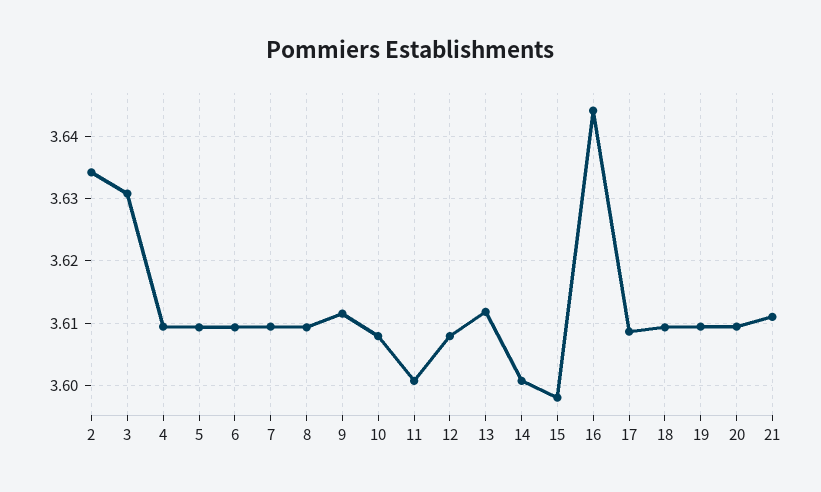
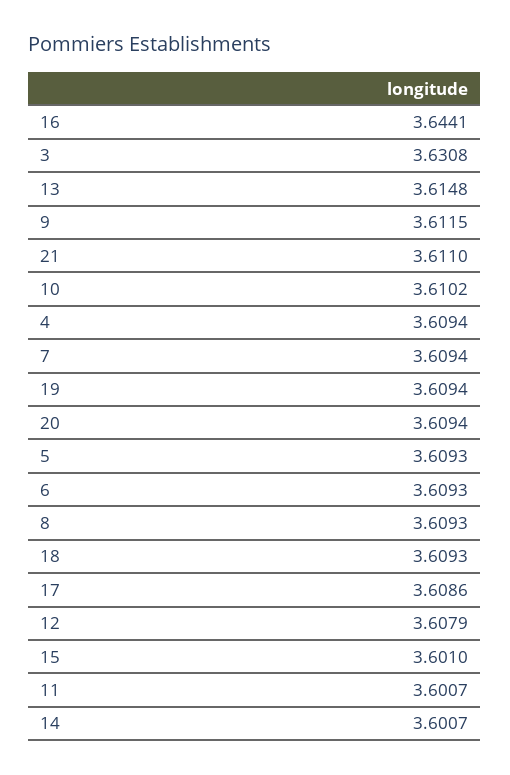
2: 3.634 -> none
10: 3.608 -> 3.6102
13: 3.612 -> 3.6148
15: 3.598 -> 3.601

